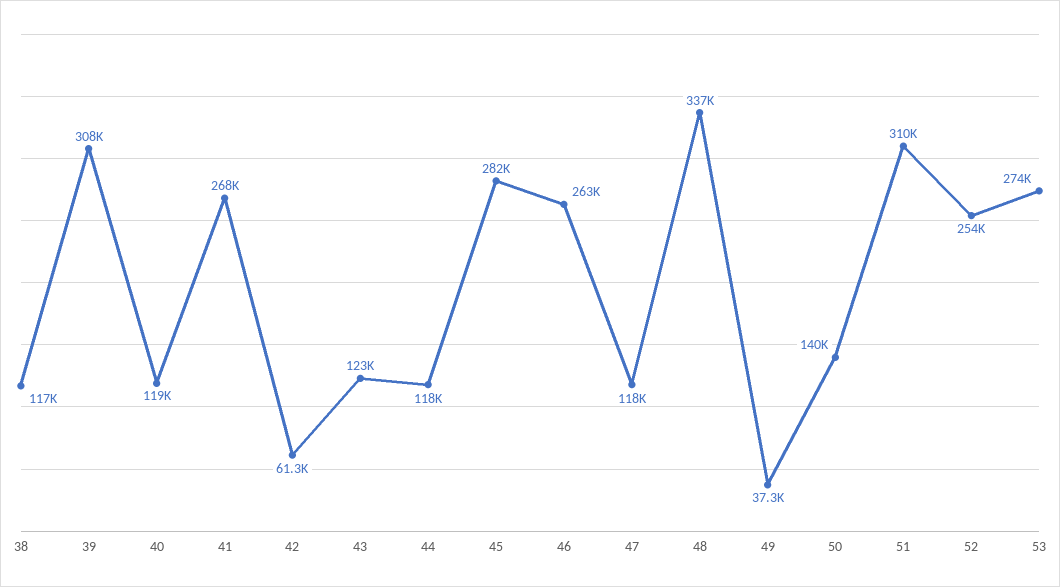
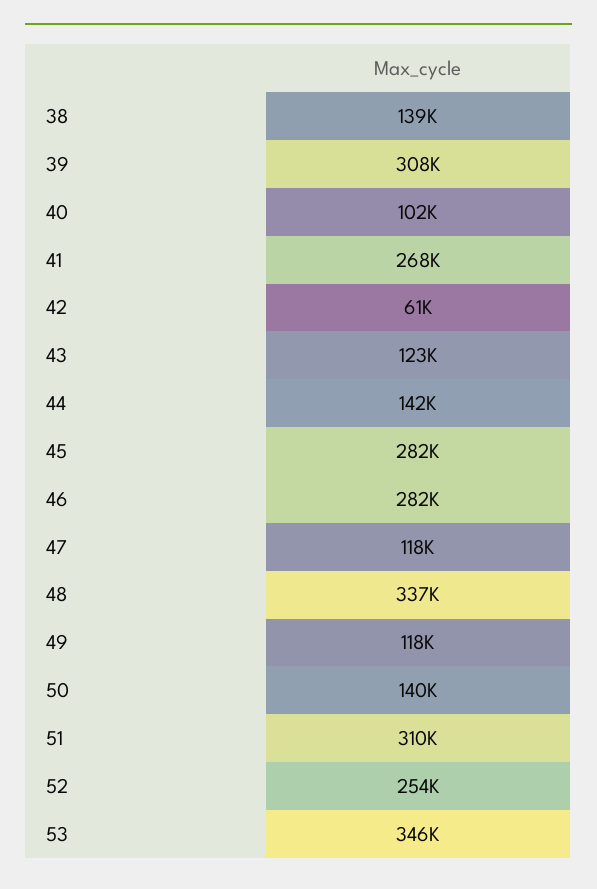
38: 117000 -> 139000
40: 119000 -> 102000
44: 118000 -> 142000
46: 263000 -> 282000
49: 37300 -> 118000
53: 274000 -> 346000

